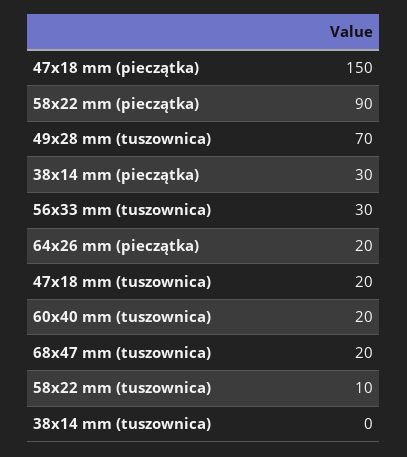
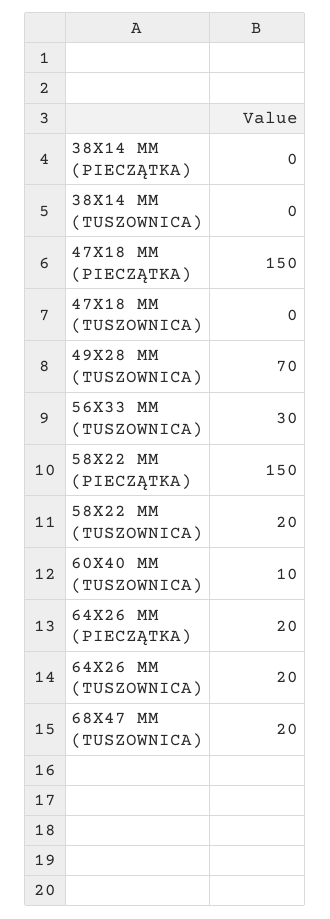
58x22 mm (pieczątka): 90 -> 150
38x14 mm (pieczątka): 30 -> 0
47x18 mm (tuszownica): 20 -> 0
60x40 mm (tuszownica): 20 -> 10
58x22 mm (tuszownica): 10 -> 20
64X26 MM (TUSZOWNICA): none -> 20

